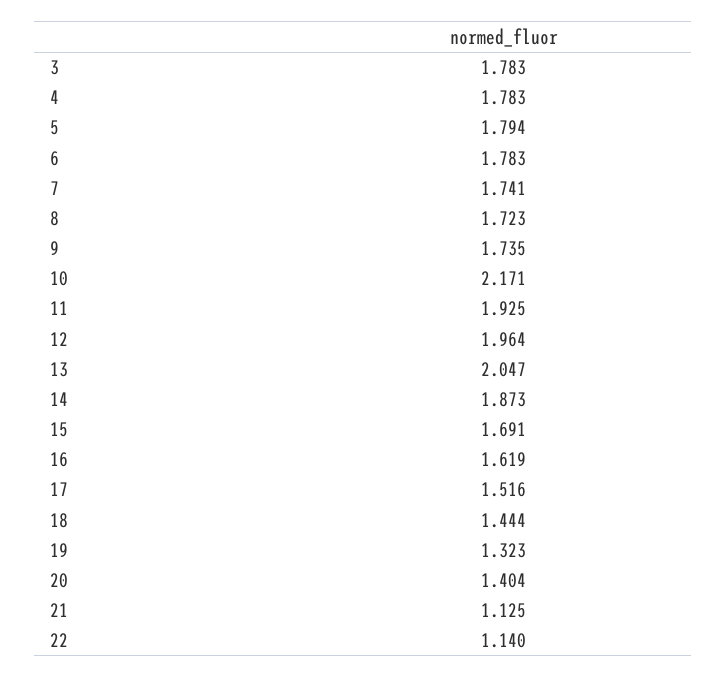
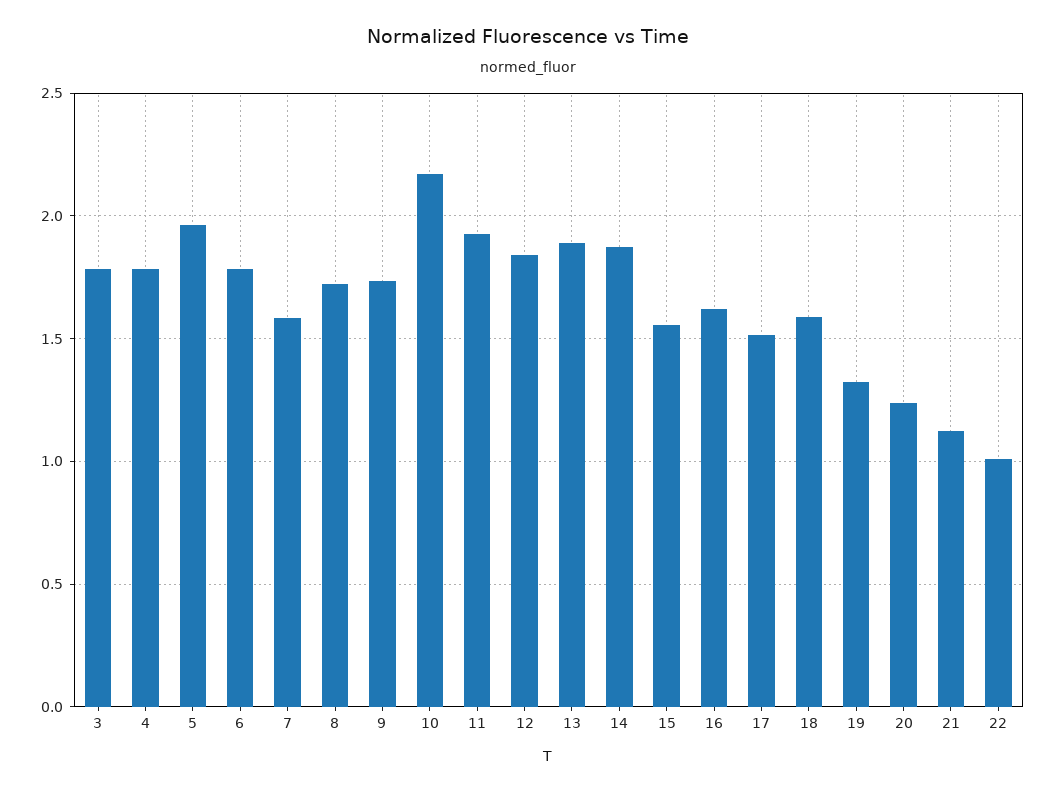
5: 1.794 -> 1.95
7: 1.741 -> 1.6
12: 1.964 -> 1.85
13: 2.047 -> 1.9
15: 1.691 -> 1.55
18: 1.444 -> 1.6
20: 1.404 -> 1.25
22: 1.14 -> 1

